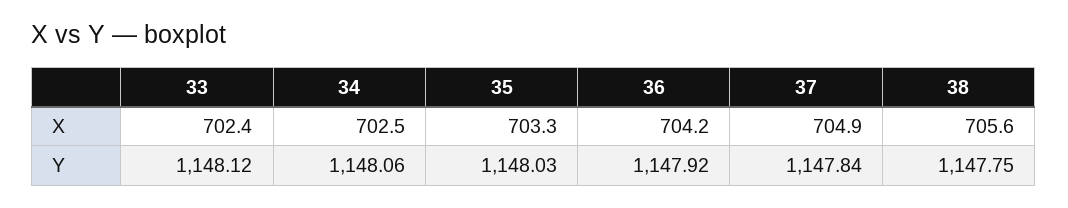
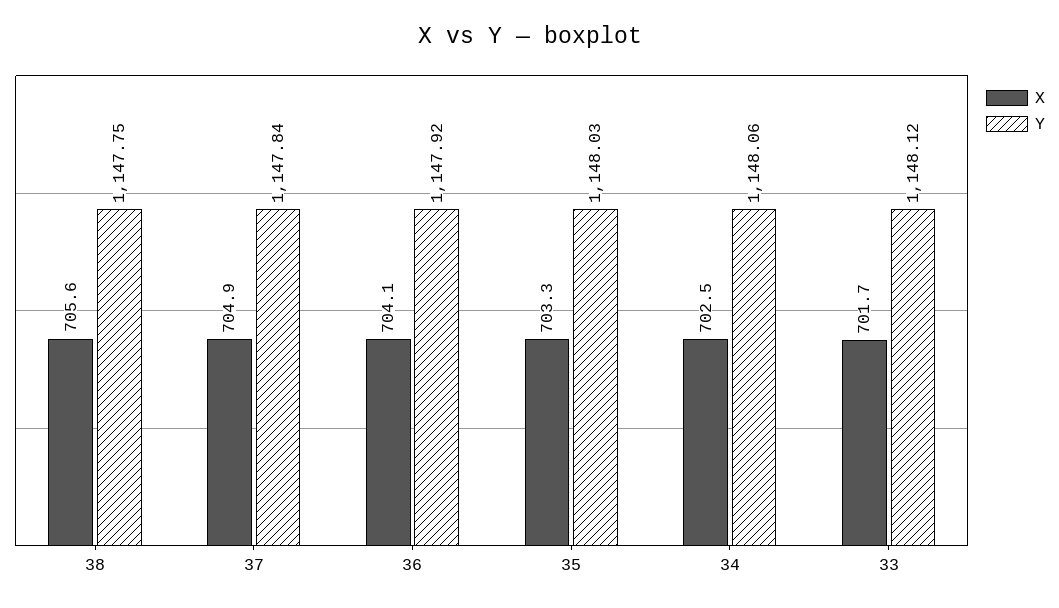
X, 33: 702.4 -> 701.7
X, 36: 704.2 -> 704.1

